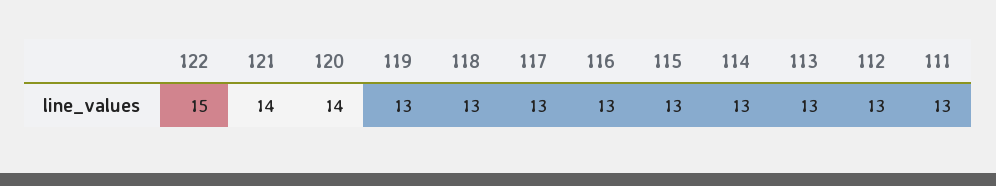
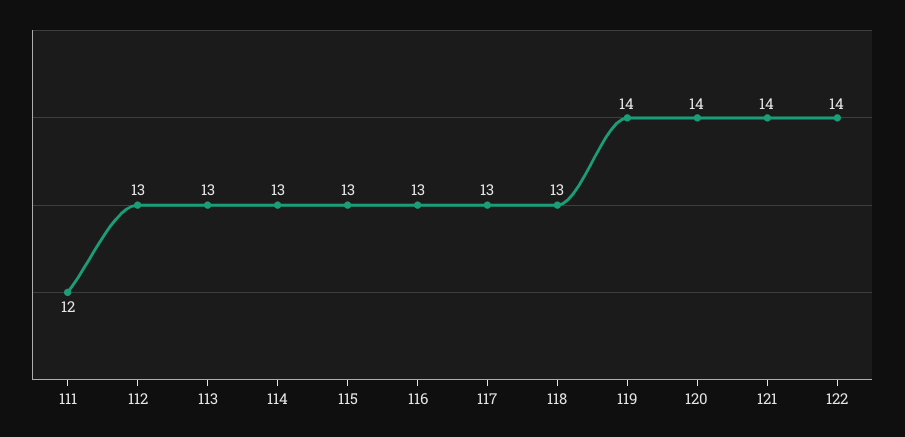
122: 15 -> 14
119: 13 -> 14
111: 13 -> 12

